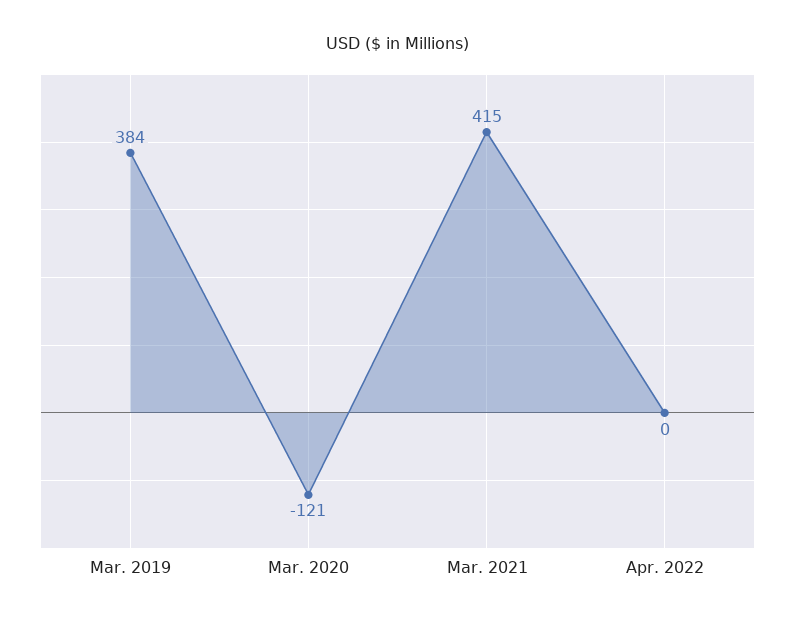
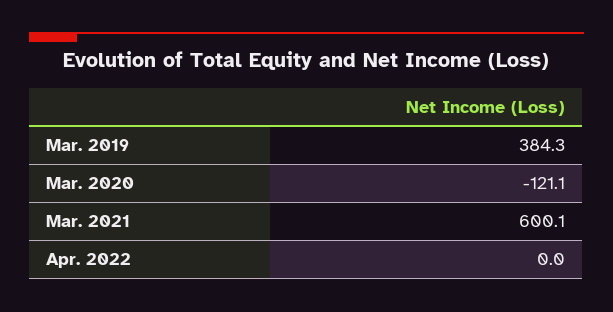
Mar. 2021: 415 -> 600.1

